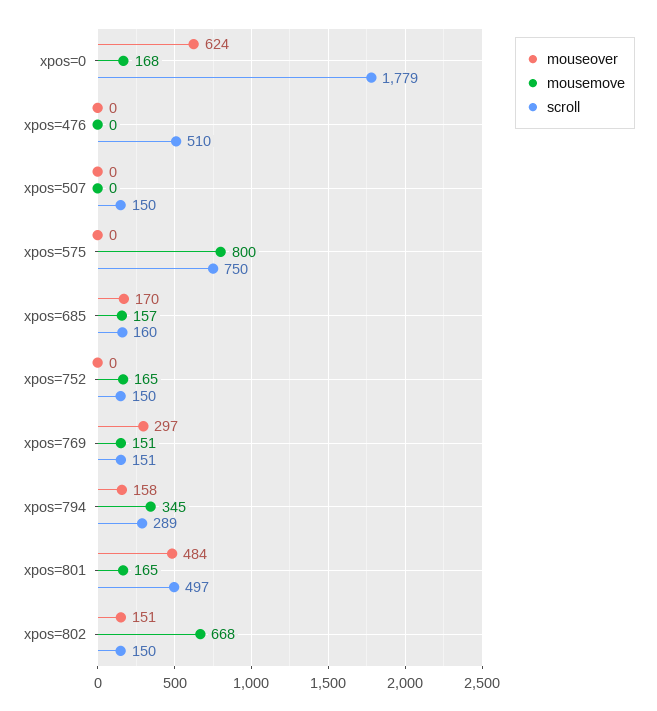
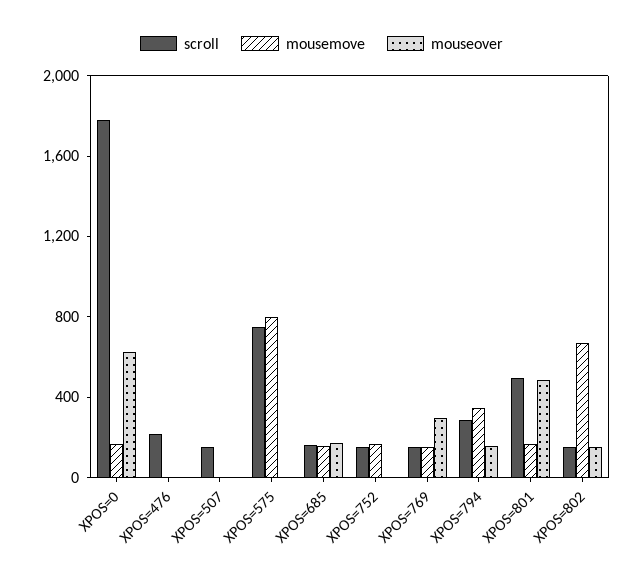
scroll, xpos=476: 510 -> 200

